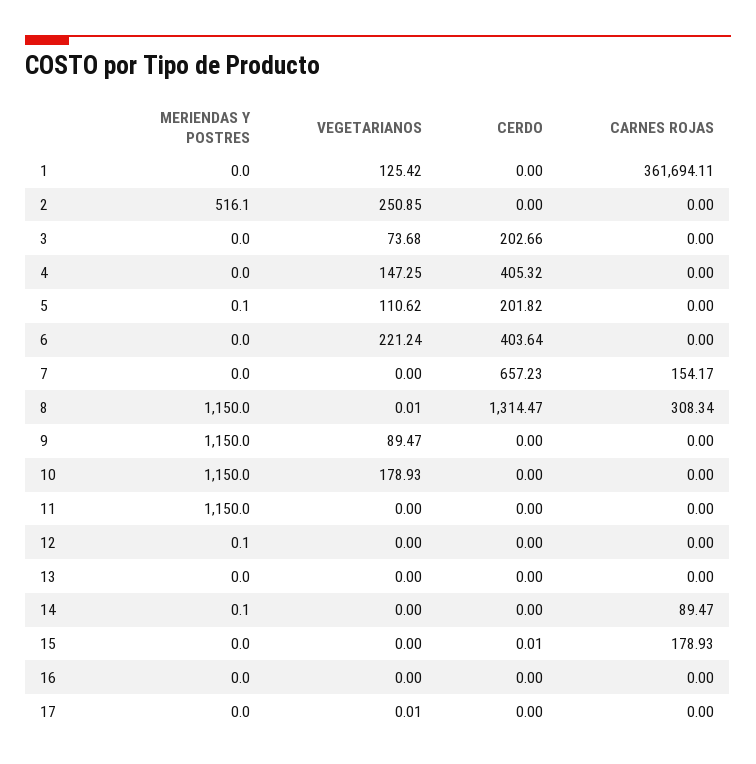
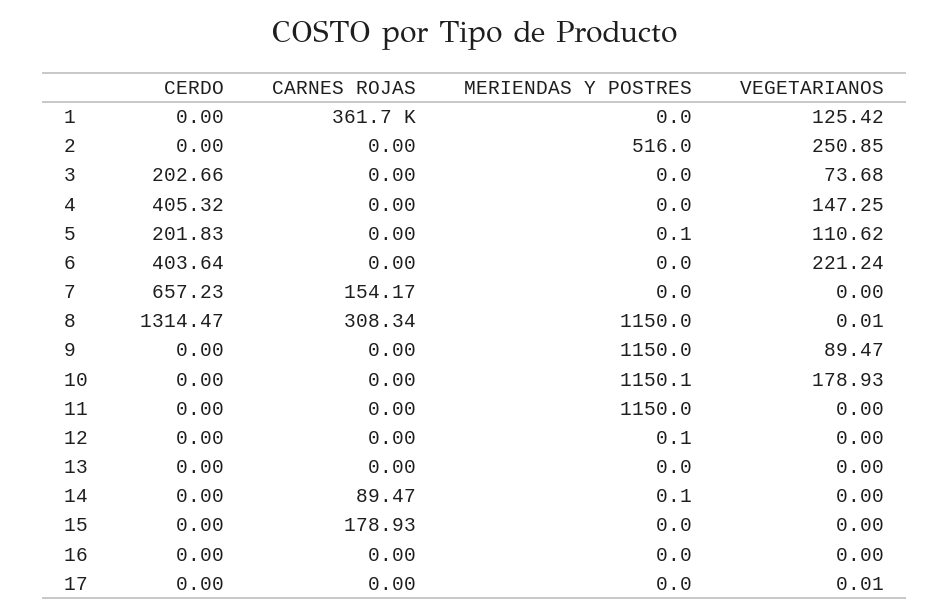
MERIENDAS Y POSTRES, 2: 516.1 -> 516
CERDO, 5: 201.82 -> 201.83
MERIENDAS Y POSTRES, 10: 1150 -> 1150.1
CERDO, 15: 0.01 -> 0

